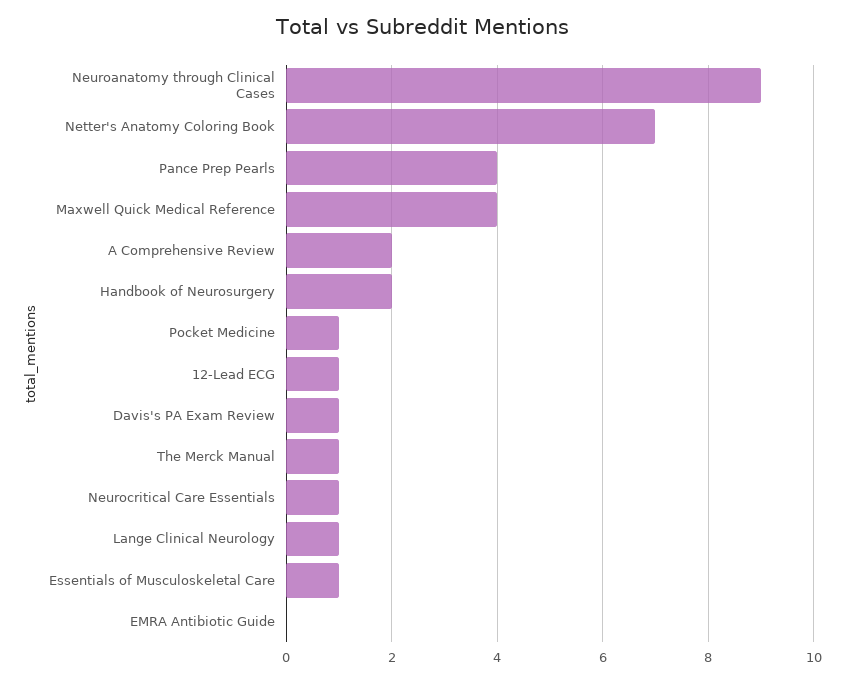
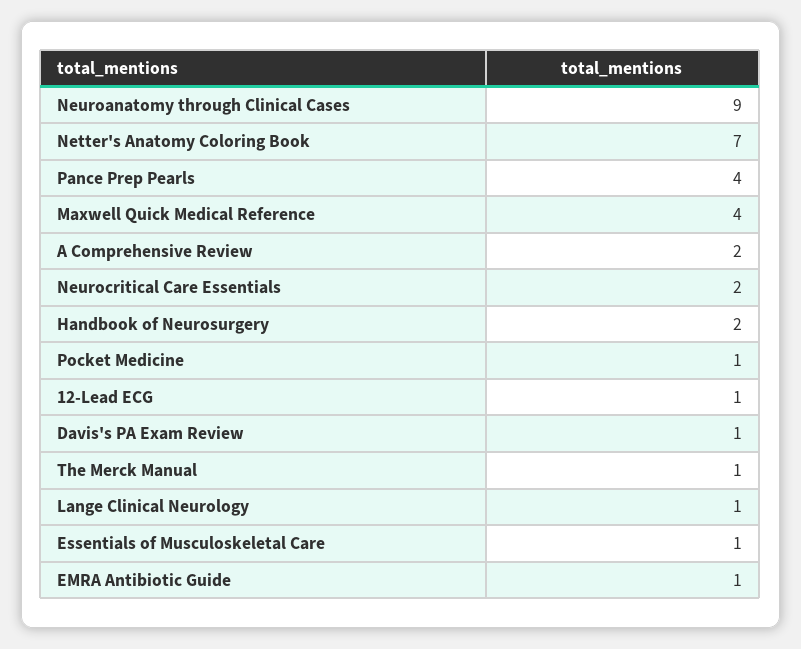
Neurocritical Care Essentials: 1 -> 2
EMRA Antibiotic Guide: 0 -> 1

